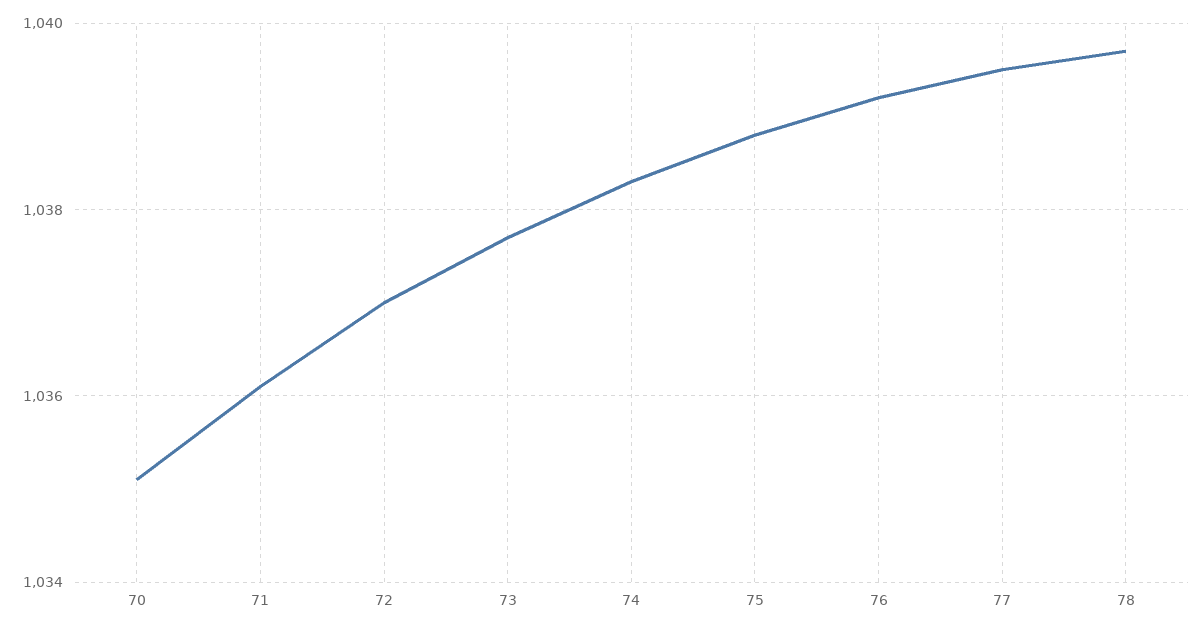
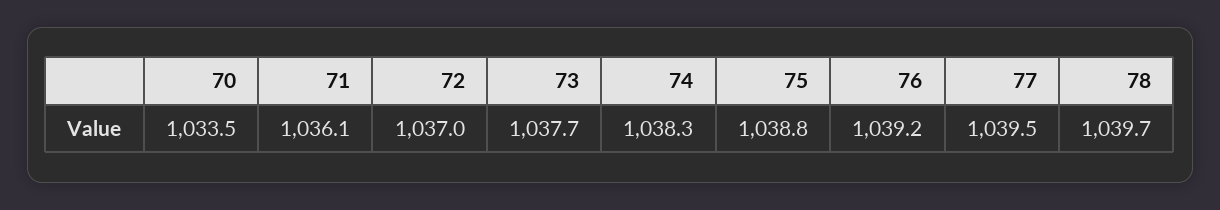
70: 1035 -> 1033.5

